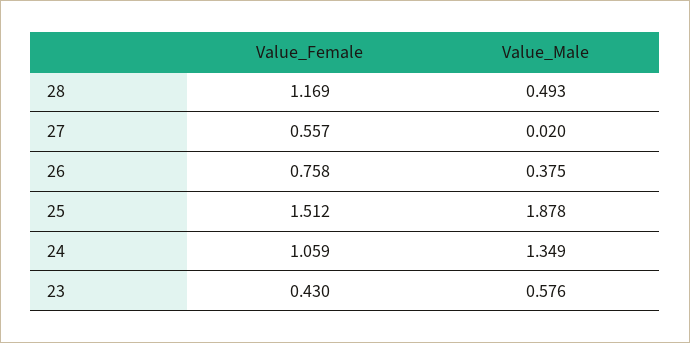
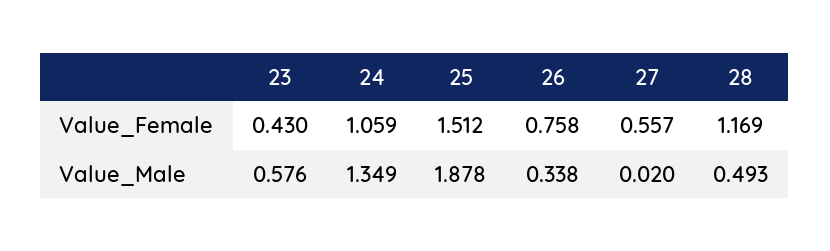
Value_Male, 26: 0.375 -> 0.338

